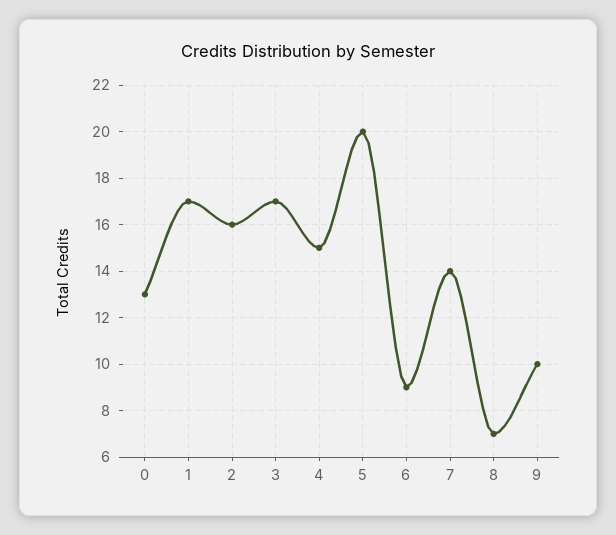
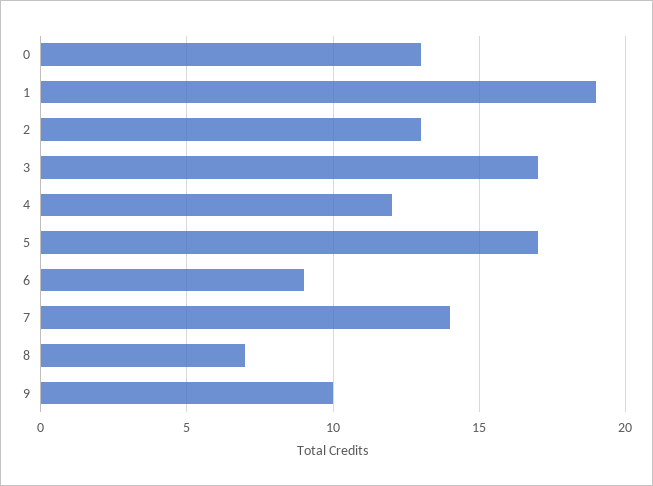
1: 17 -> 19
2: 16 -> 13
4: 15 -> 12
5: 20 -> 17

